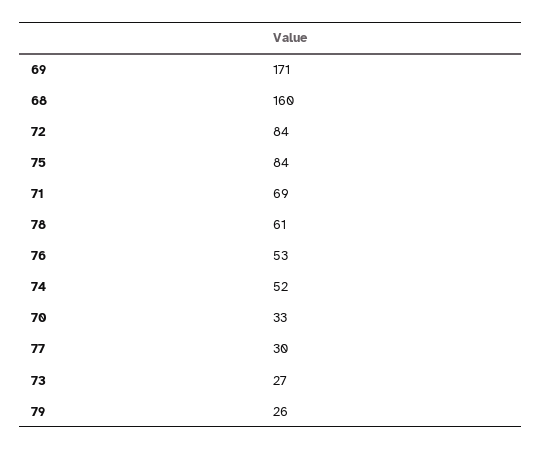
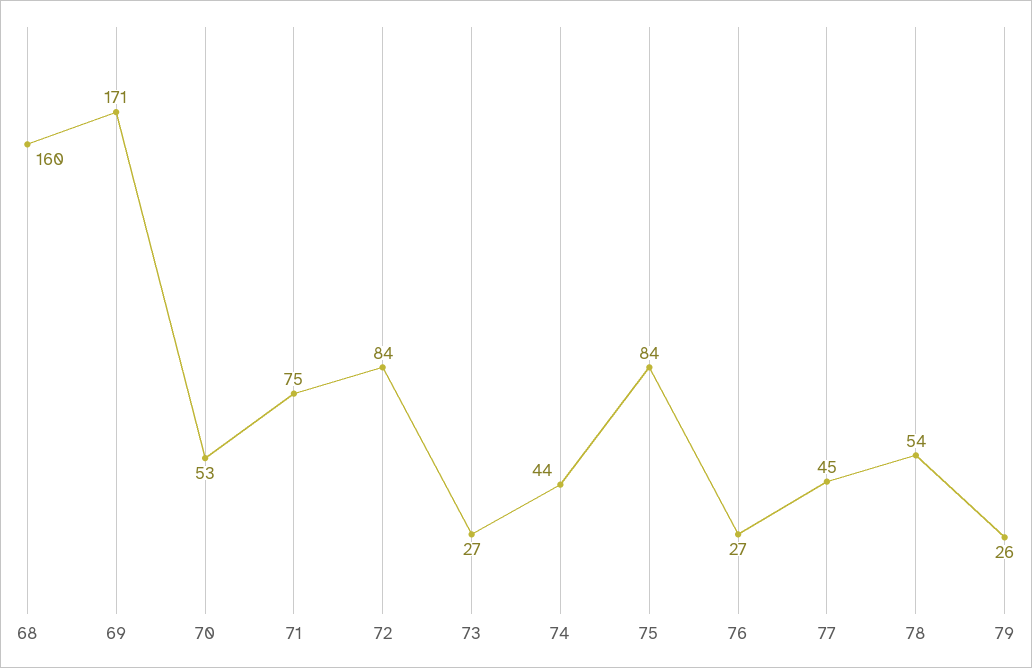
71: 69 -> 75
78: 61 -> 54
76: 53 -> 27
74: 52 -> 44
70: 33 -> 53
77: 30 -> 45

